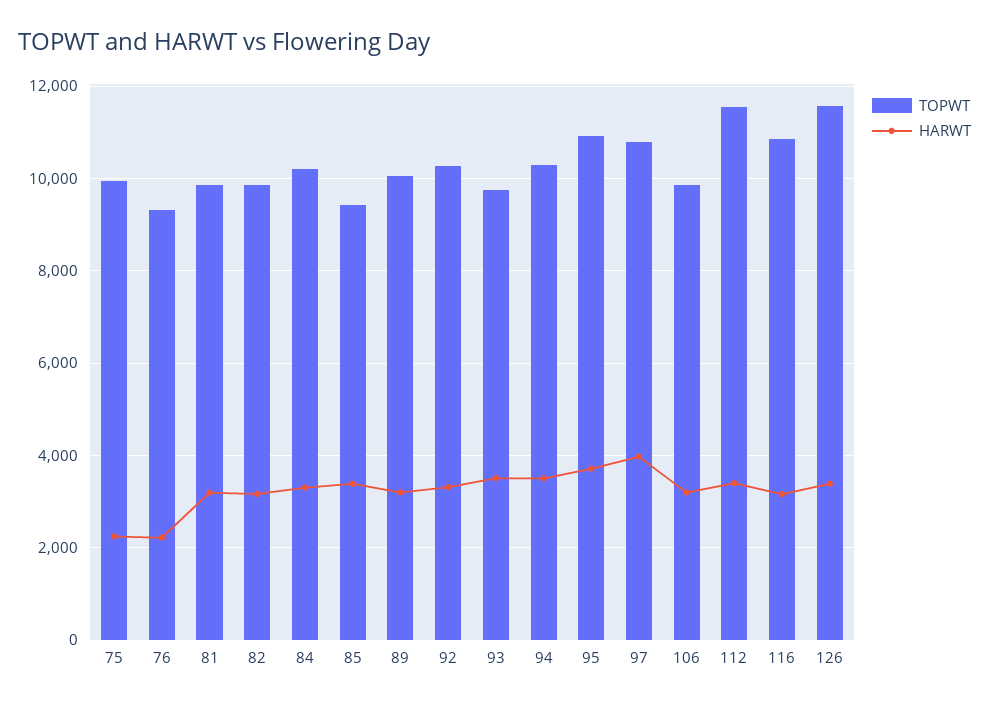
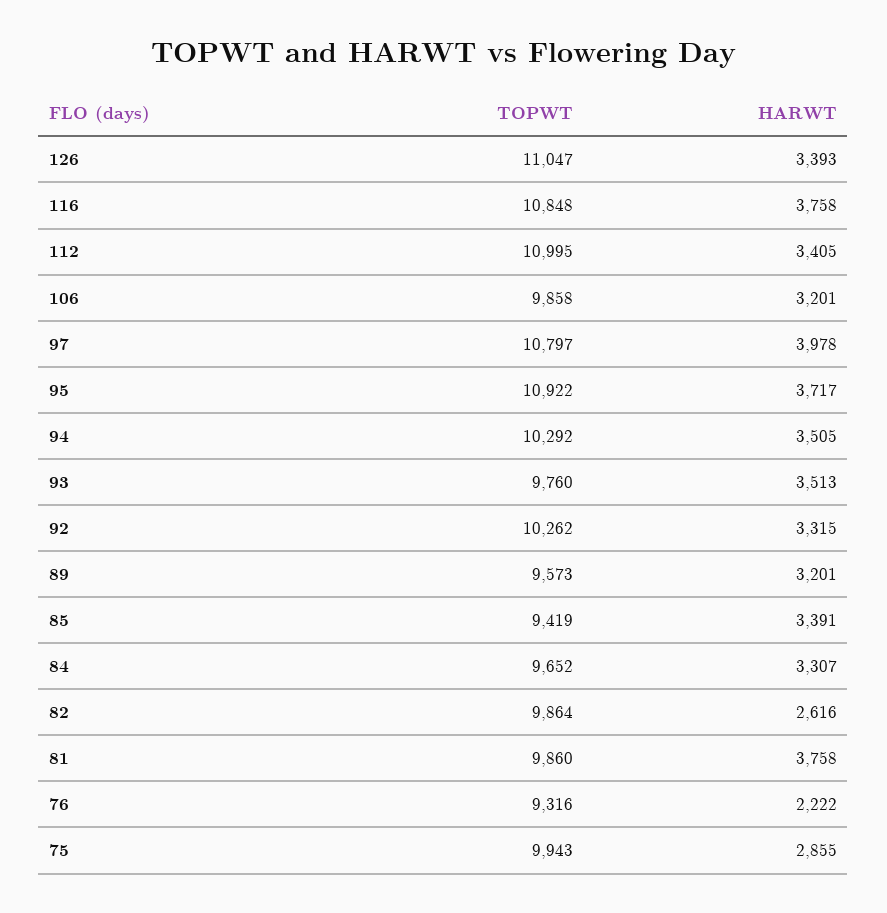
HARWT, 75: 2200 -> 2855
HARWT, 81: 3200 -> 3758
HARWT, 82: 3200 -> 2616
TOPWT, 84: 10200 -> 9652
TOPWT, 89: 10000 -> 9573
TOPWT, 112: 11600 -> 10995
HARWT, 116: 3200 -> 3758
TOPWT, 126: 11600 -> 11047

